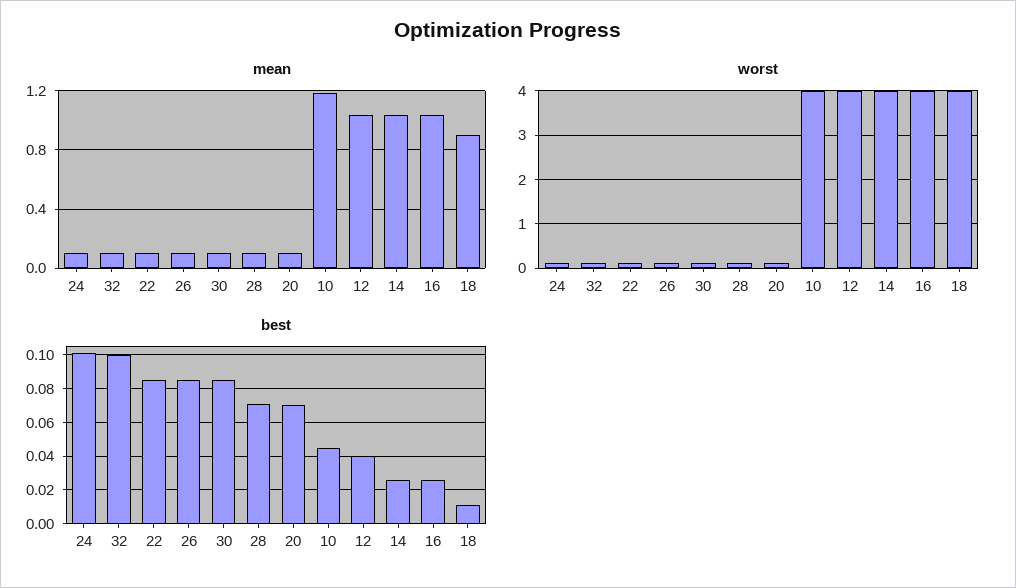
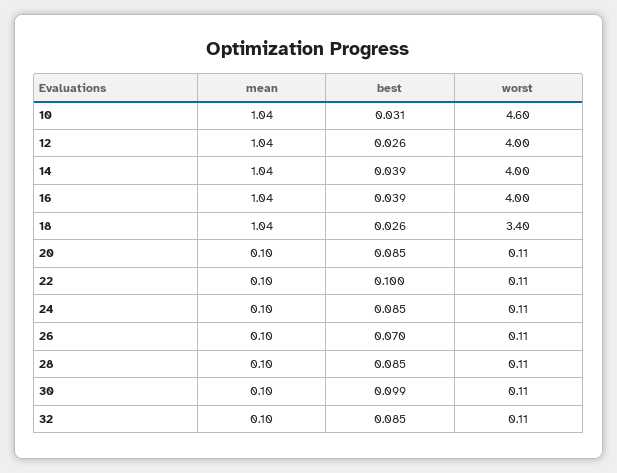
mean, 10: 1.2 -> 1.04
mean, 18: 0.9 -> 1.04
worst, 10: 4 -> 4.6
worst, 18: 4 -> 3.4
best, 24: 0.1 -> 0.085
best, 32: 0.1 -> 0.085
best, 22: 0.085 -> 0.1
best, 26: 0.085 -> 0.07
best, 30: 0.085 -> 0.099
best, 28: 0.07 -> 0.085
best, 20: 0.07 -> 0.085
best, 10: 0.045 -> 0.031
best, 12: 0.04 -> 0.026
best, 14: 0.025 -> 0.039
best, 16: 0.025 -> 0.039
best, 18: 0.01 -> 0.026

